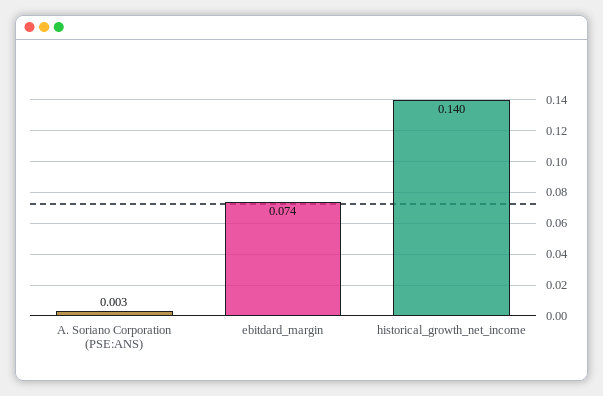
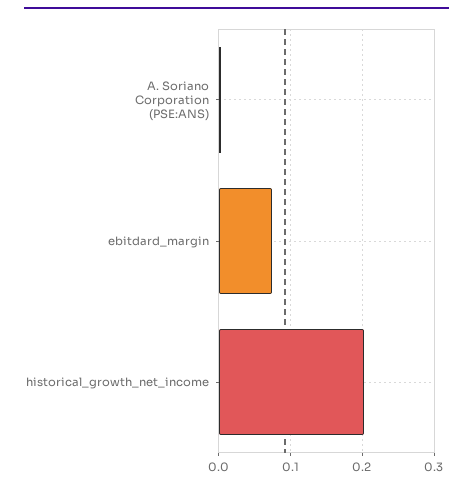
historical_growth_net_income: 0.14 -> 0.2

